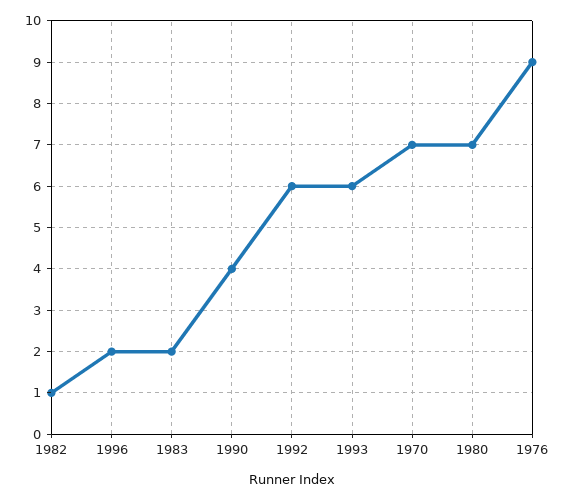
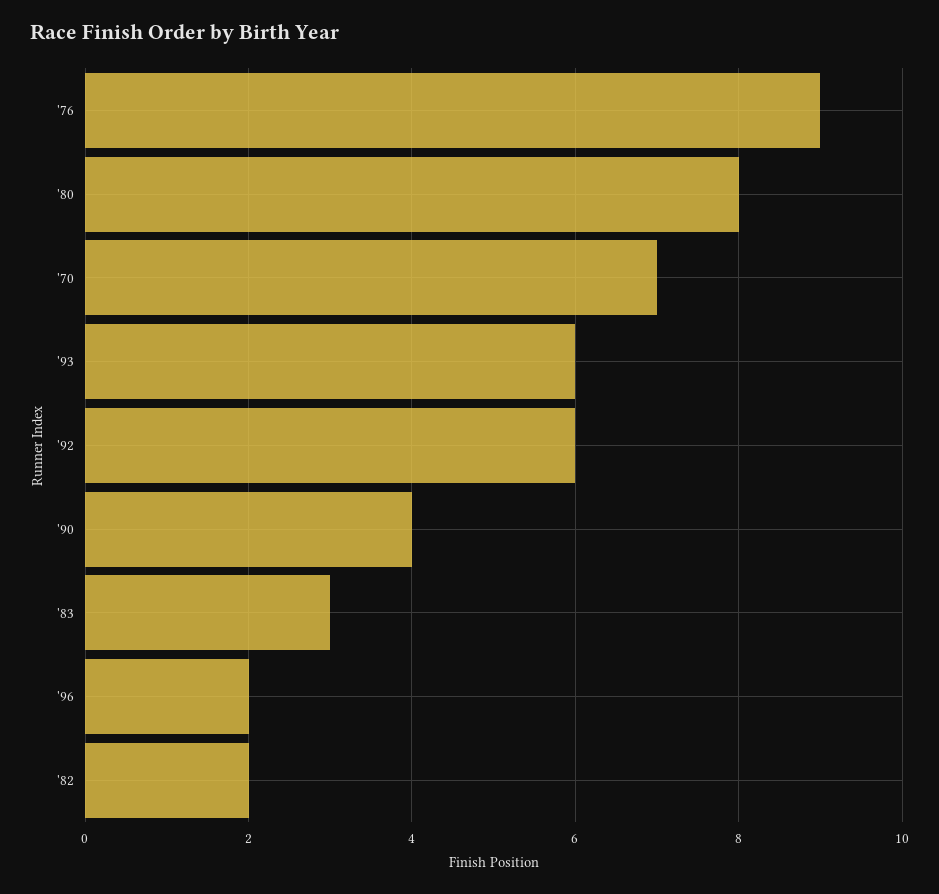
1982: 1 -> 2
1983: 2 -> 3
1980: 7 -> 8

